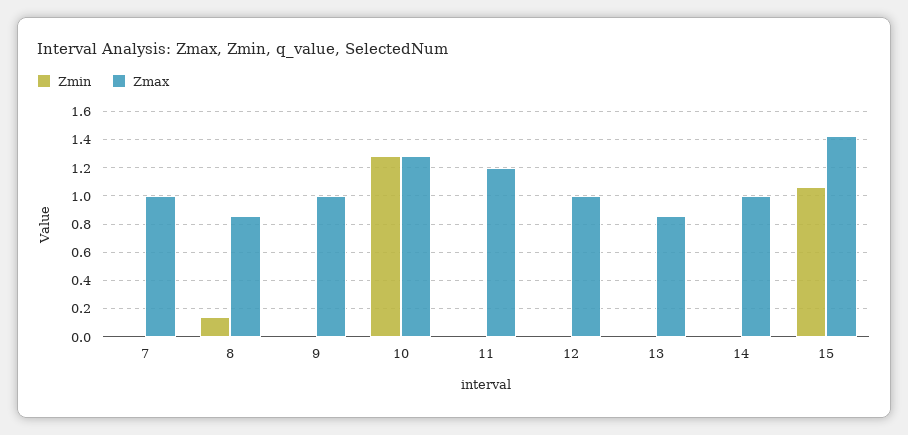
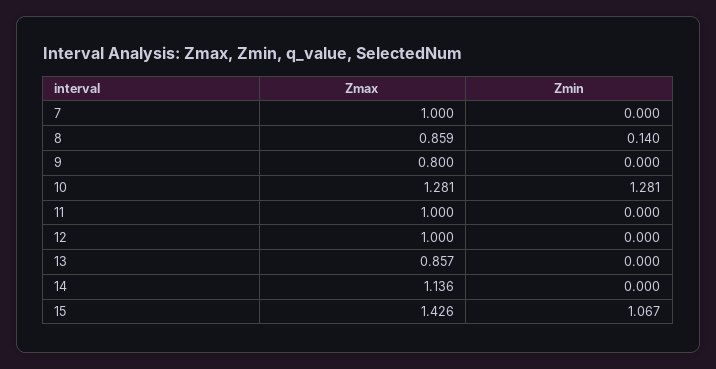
Zmax, 9: 1 -> 0.8
Zmax, 11: 1.2 -> 1
Zmax, 14: 1 -> 1.136

